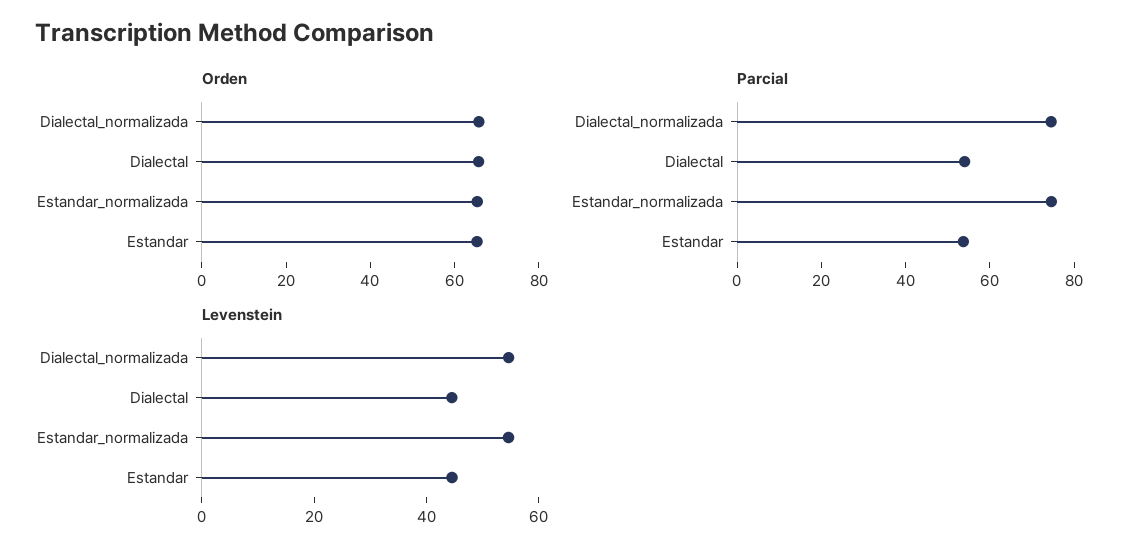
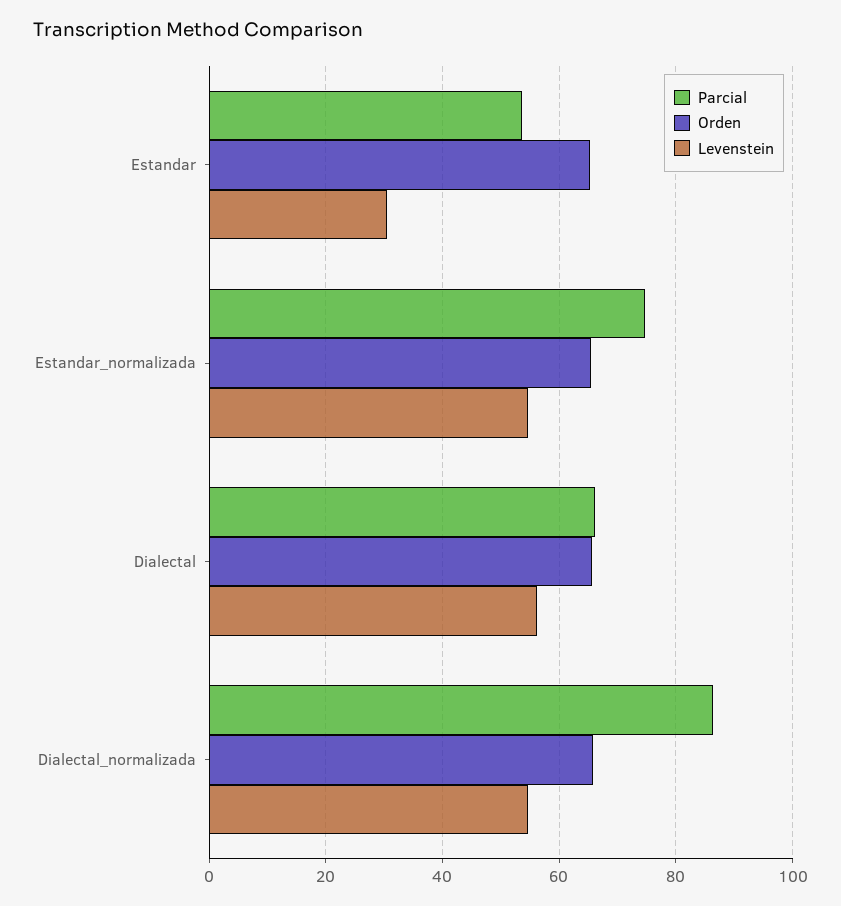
Parcial, Dialectal_normalizada: 75 -> 86
Parcial, Dialectal: 55 -> 66
Levenstein, Dialectal: 45 -> 56
Levenstein, Estandar: 45 -> 30

